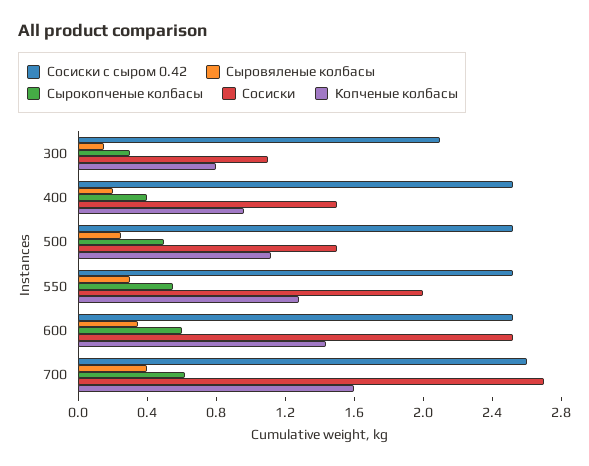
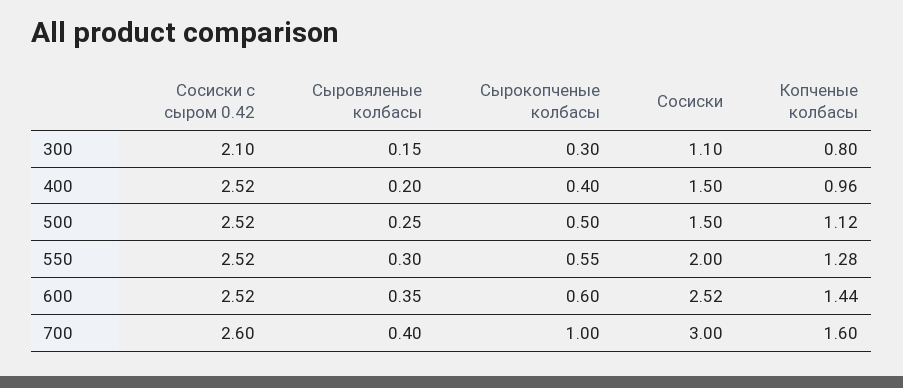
Сырокопченые колбасы, 700: 0.6 -> 1
Сосиски, 700: 2.7 -> 3

